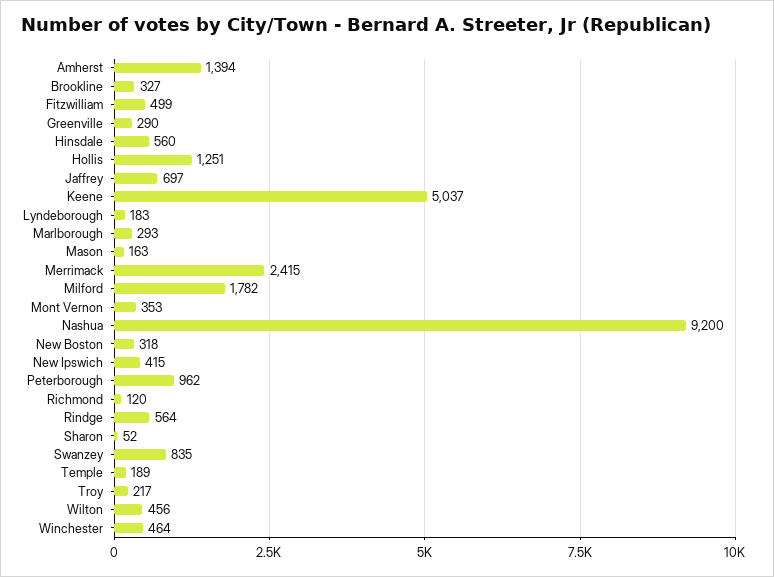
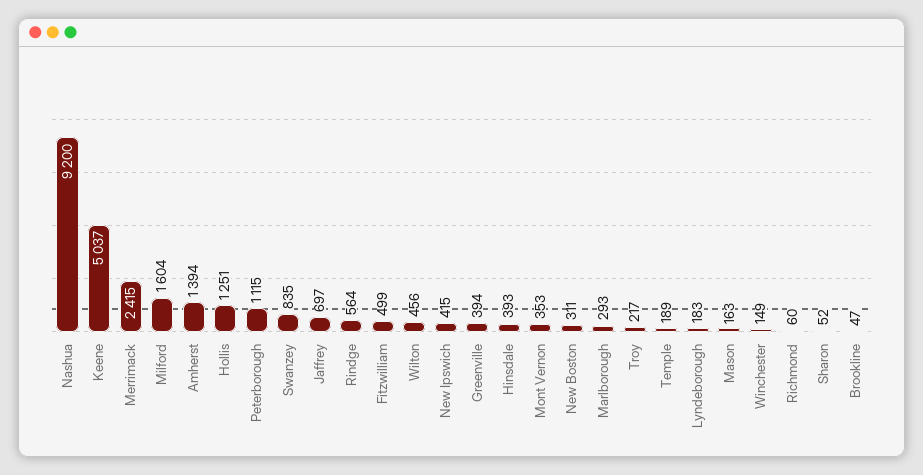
Brookline: 327 -> 47
Greenville: 290 -> 394
Hinsdale: 560 -> 393
Milford: 1782 -> 1604
New Boston: 318 -> 311
Peterborough: 962 -> 1115
Richmond: 120 -> 60
Winchester: 464 -> 149

